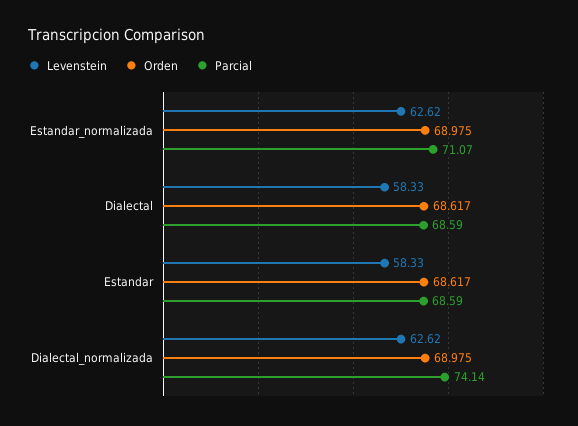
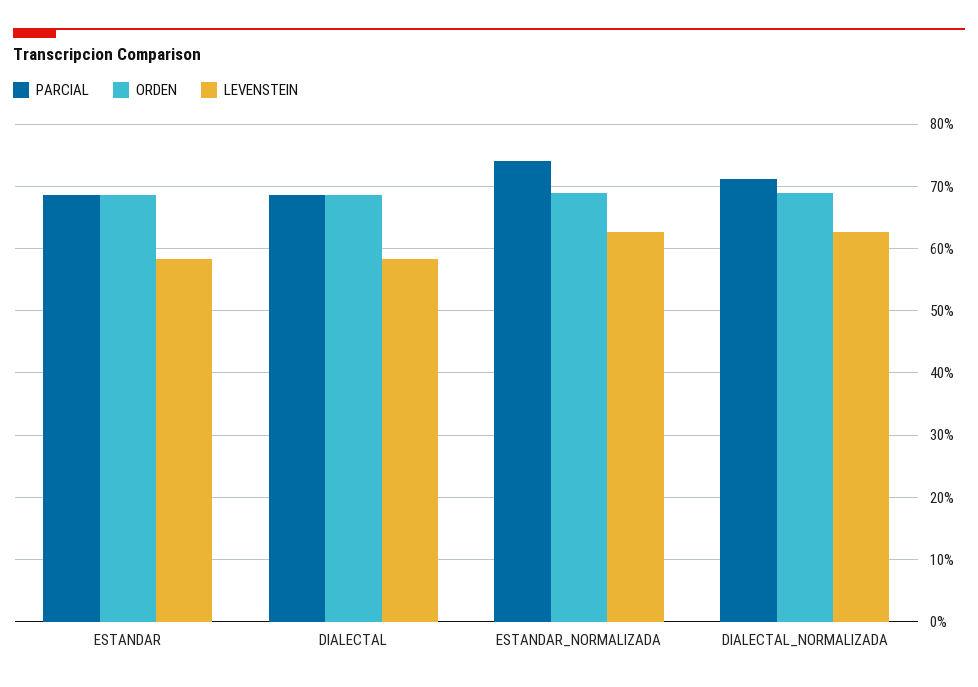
Parcial, Estandar_normalizada: 71.07 -> 74
Parcial, Dialectal_normalizada: 74.14 -> 71

